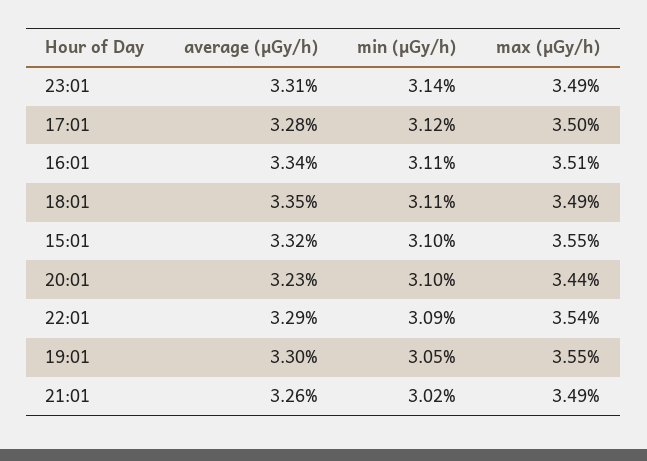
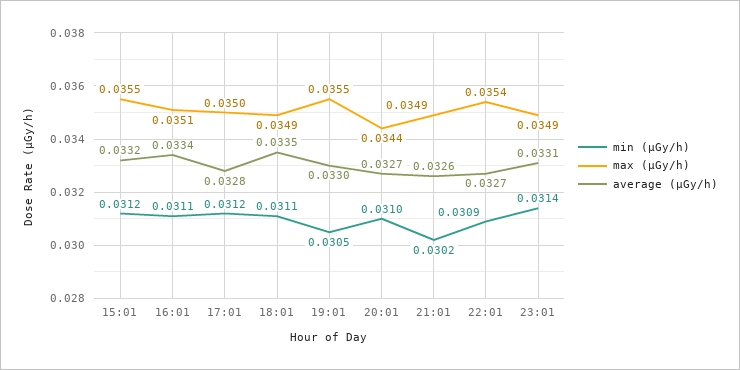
min (μGy/h), 15:01: 0.031 -> 0.0312
average (μGy/h), 20:01: 0.0323 -> 0.0327
average (μGy/h), 22:01: 0.0329 -> 0.0327

